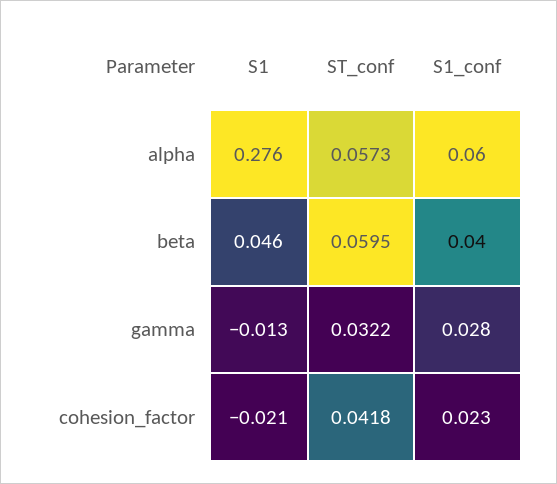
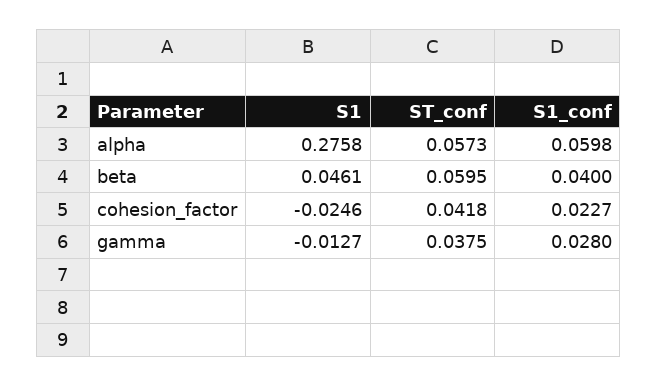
ST_conf, gamma: 0.0322 -> 0.0375
S1, cohesion_factor: -0.021 -> -0.0246

